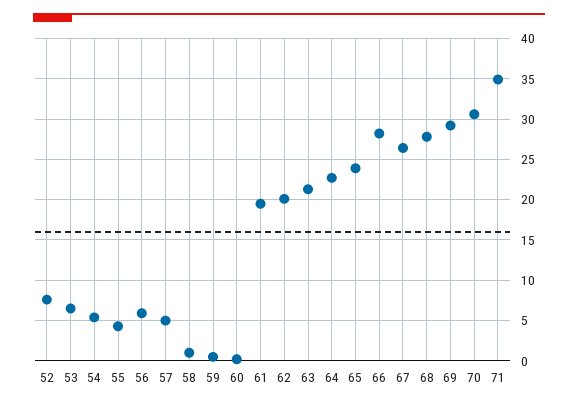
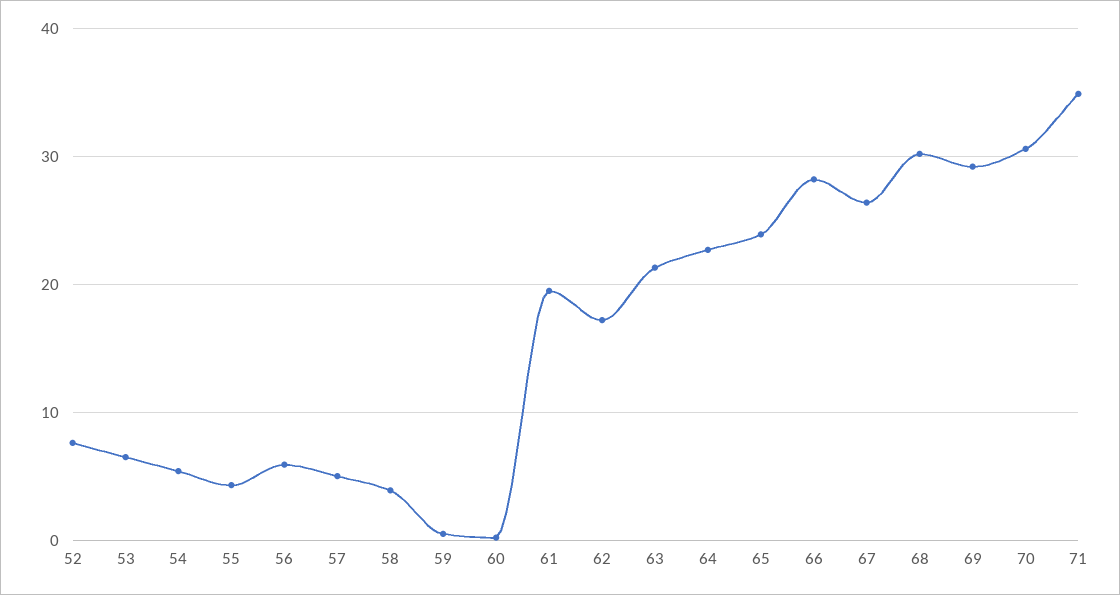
58: 1 -> 4
62: 20 -> 17
68: 28 -> 30

